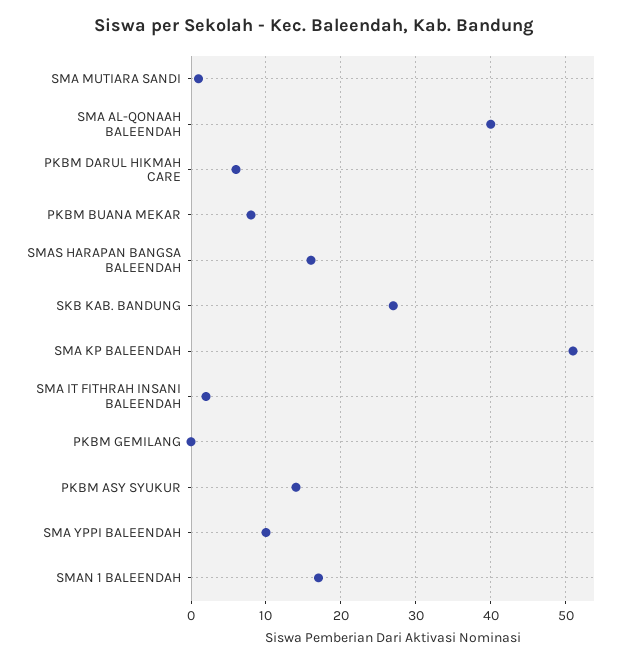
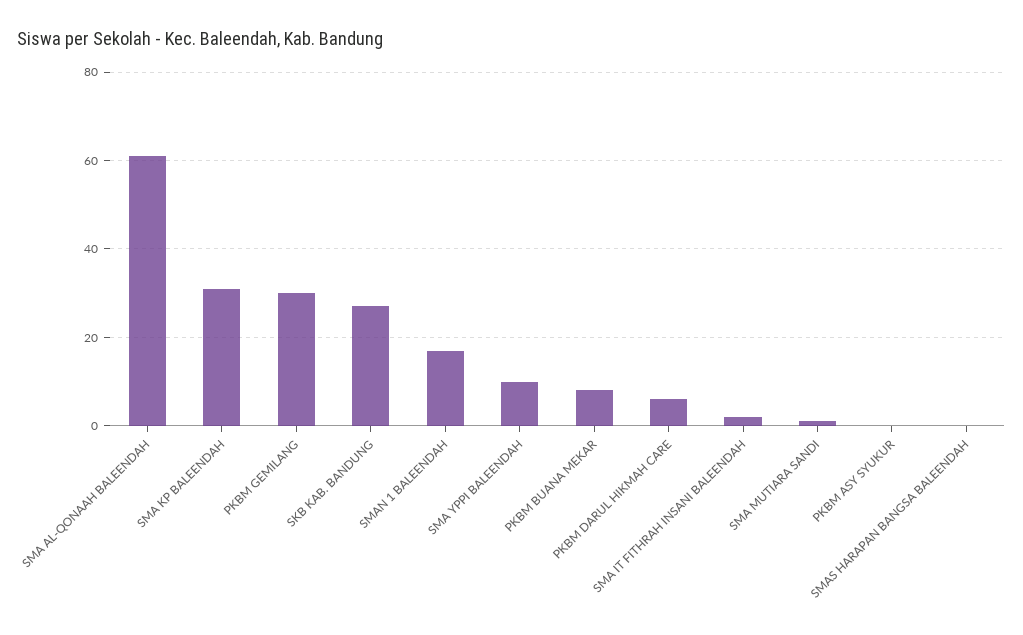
SMA AL-QONAAH BALEENDAH: 40 -> 60
SMAS HARAPAN BANGSA BALEENDAH: 16 -> 0
SMA KP BALEENDAH: 51 -> 30
PKBM GEMILANG: 0 -> 30
PKBM ASY SYUKUR: 14 -> 0

